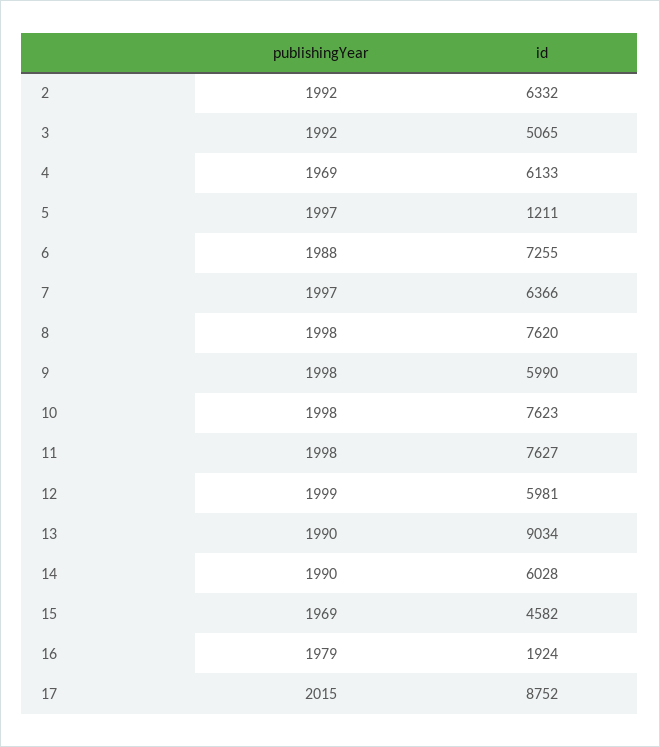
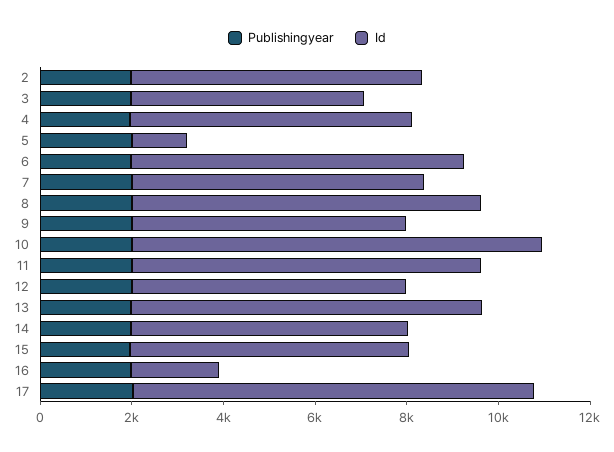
id, 10: 7623 -> 9000
id, 13: 9034 -> 7500
id, 15: 4582 -> 6000

